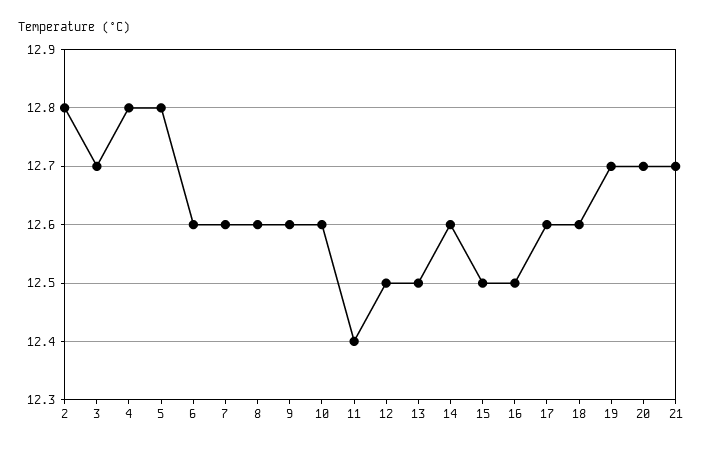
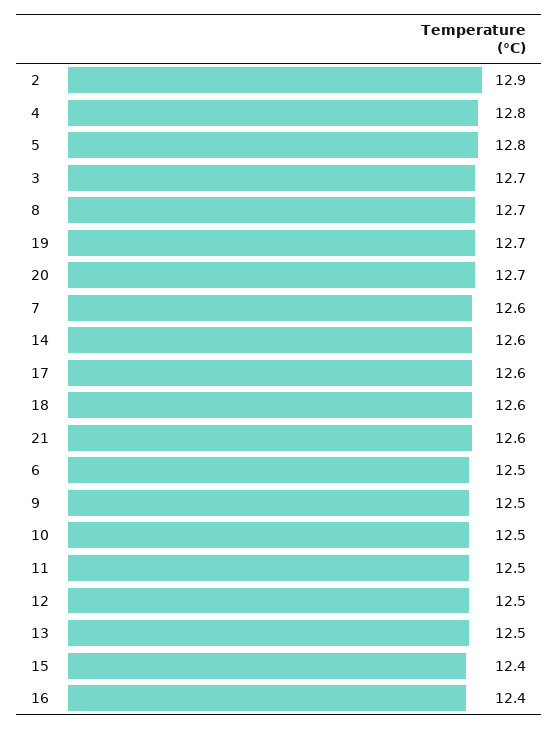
2: 12.8 -> 12.9
6: 12.6 -> 12.5
8: 12.6 -> 12.7
9: 12.6 -> 12.5
10: 12.6 -> 12.5
11: 12.4 -> 12.5
15: 12.5 -> 12.4
16: 12.5 -> 12.4
21: 12.7 -> 12.6

